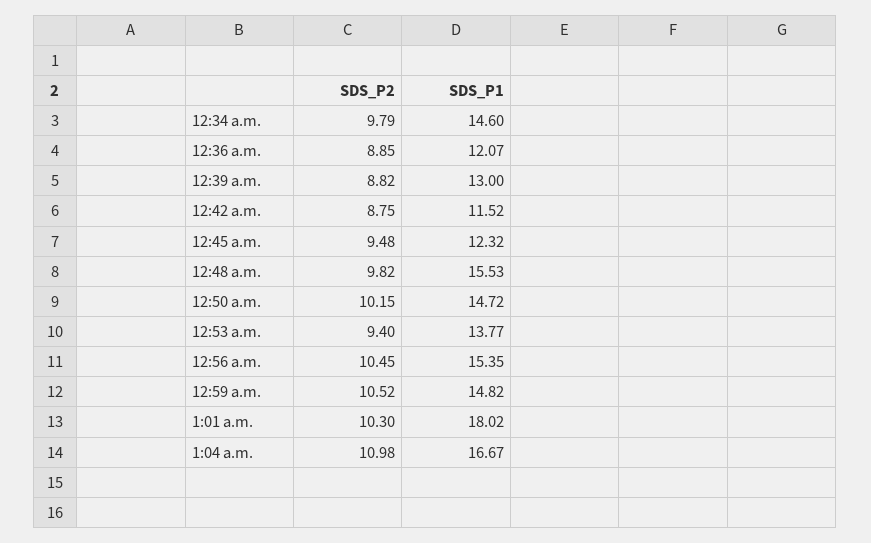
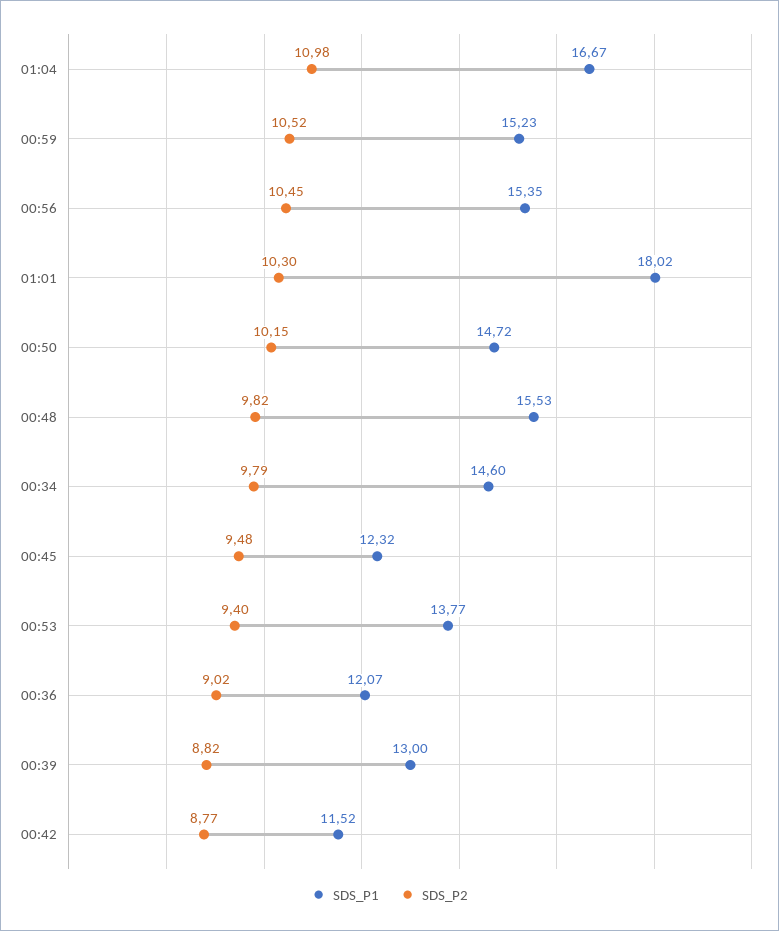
SDS_P2, 12:36 a.m.: 8.85 -> 9.02
SDS_P2, 12:42 a.m.: 8.75 -> 8.77
SDS_P1, 12:59 a.m.: 14.82 -> 15.23

